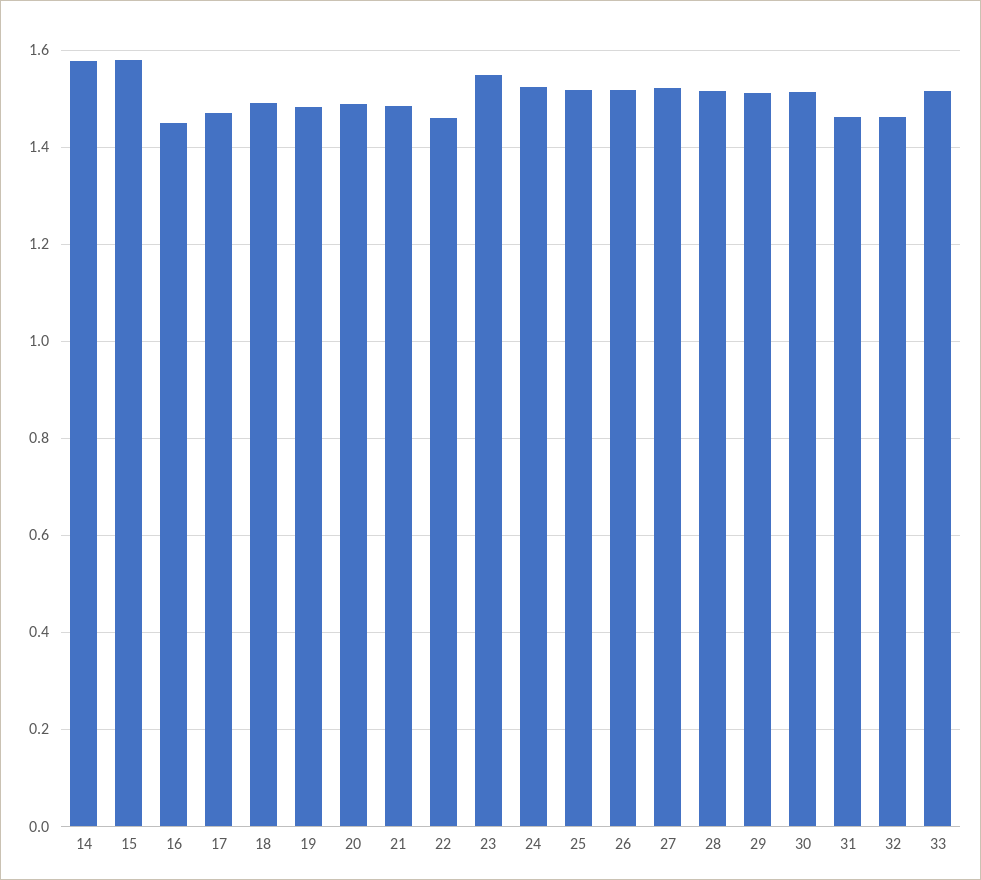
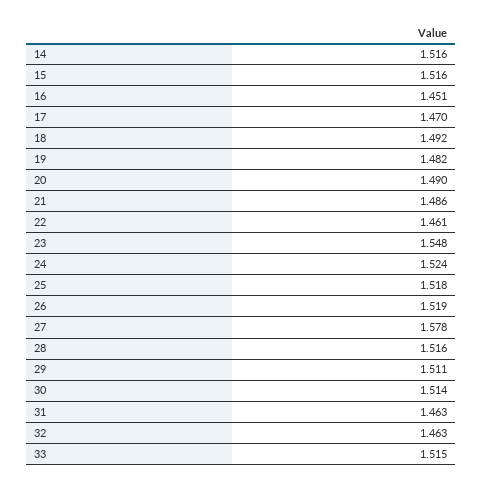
14: 1.58 -> 1.516
15: 1.58 -> 1.516
27: 1.52 -> 1.578

